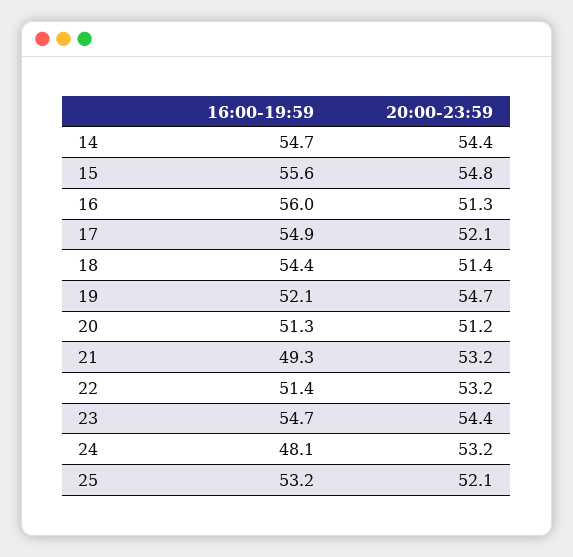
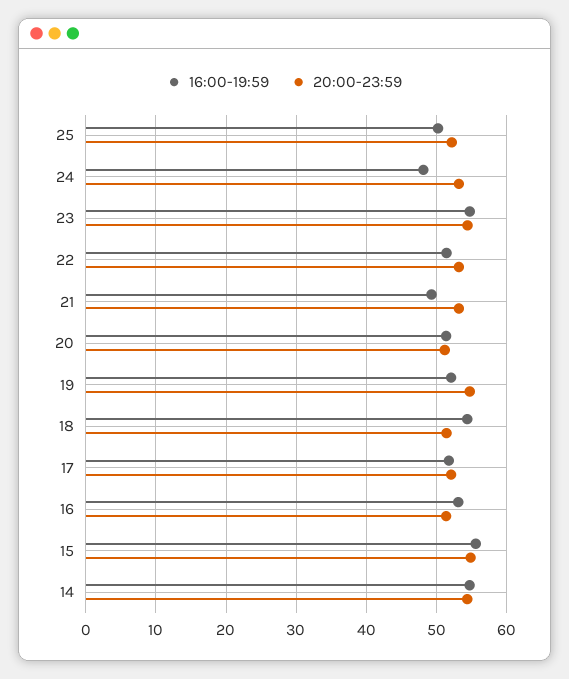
16:00-19:59, 16: 56 -> 53
16:00-19:59, 17: 54.9 -> 52
16:00-19:59, 25: 53.2 -> 50

